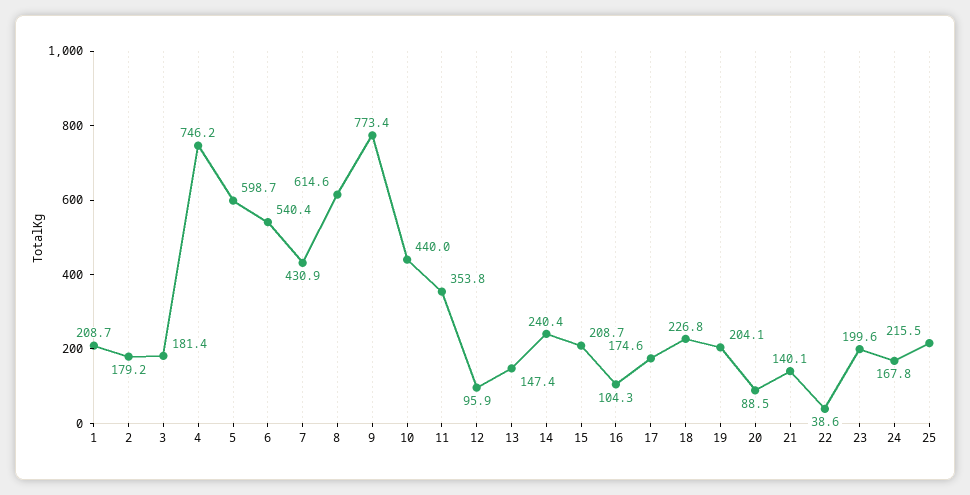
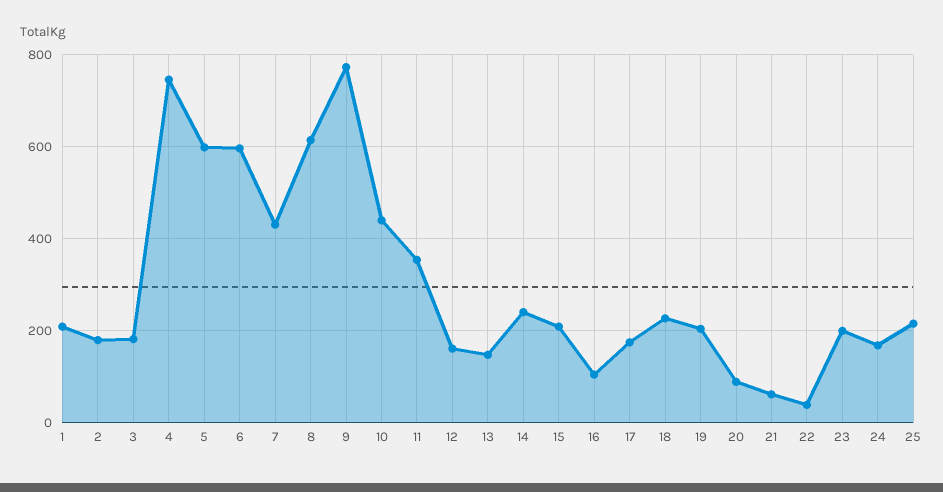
6: 540.4 -> 600
12: 95.9 -> 160
21: 140.1 -> 60

